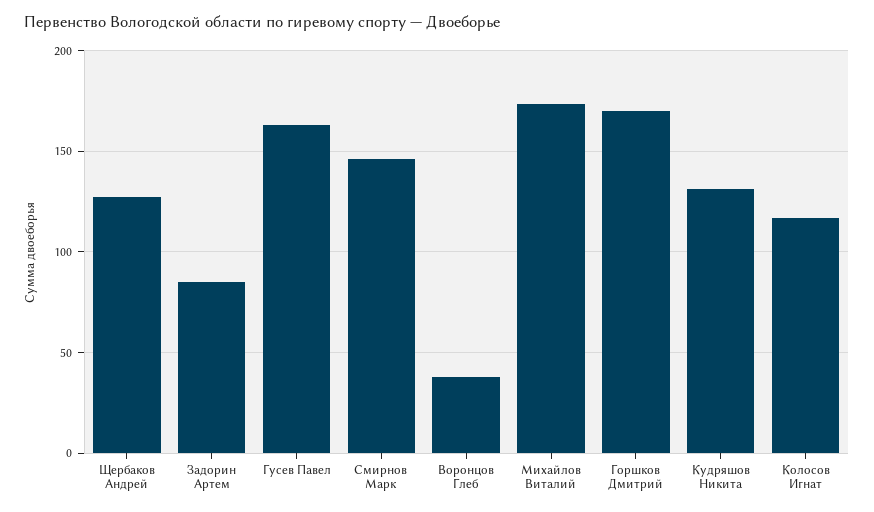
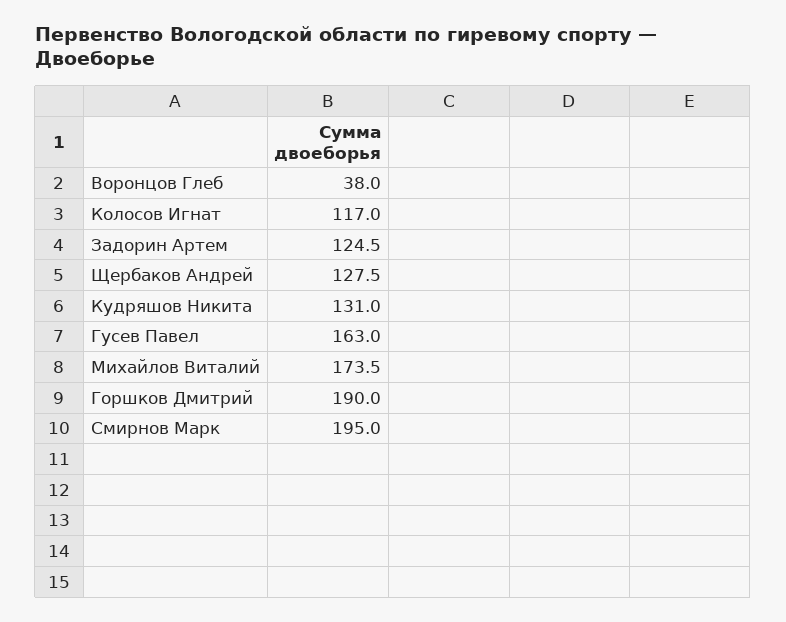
Задорин Артем: 85 -> 124.5
Смирнов Марк: 145 -> 195
Горшков Дмитрий: 170 -> 190

